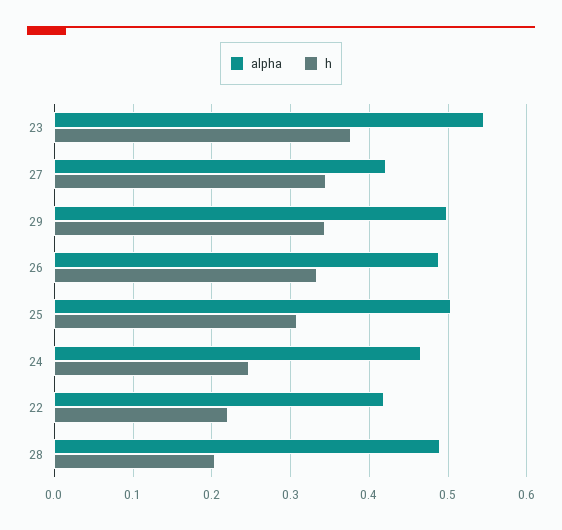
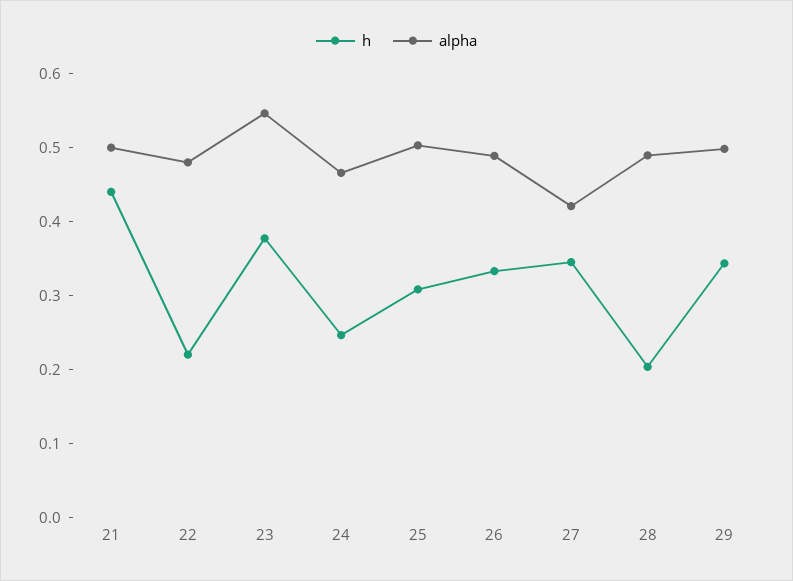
alpha, 22: 0.42 -> 0.48
h, 21: none -> 0.44
alpha, 21: none -> 0.5

